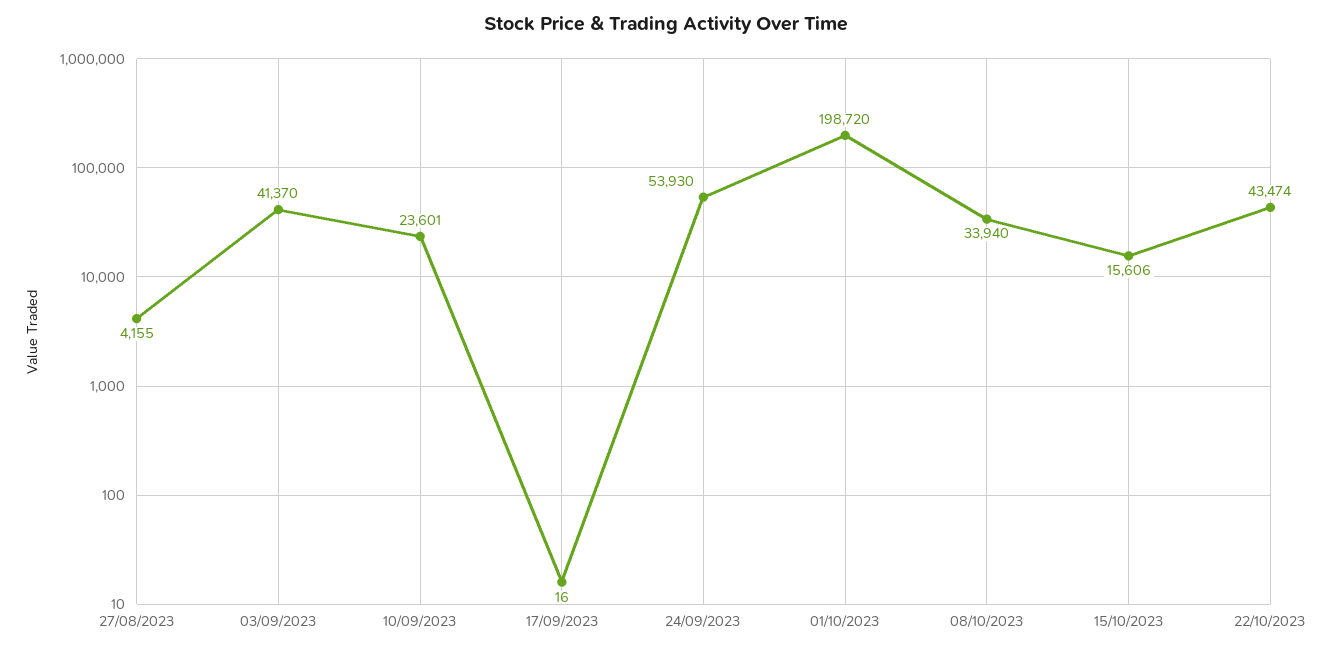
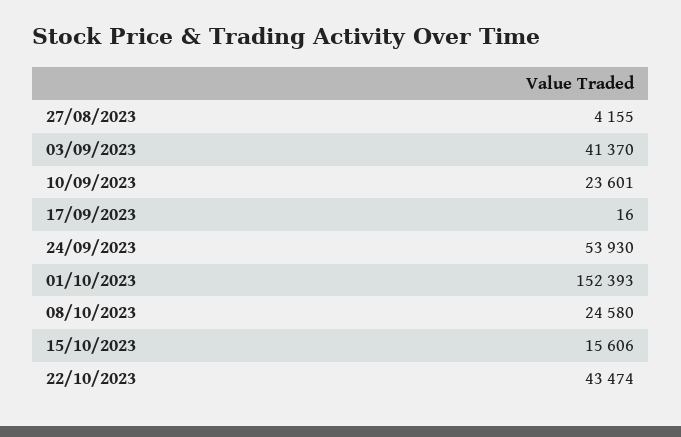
01/10/2023: 198720 -> 152393
08/10/2023: 33940 -> 24580

